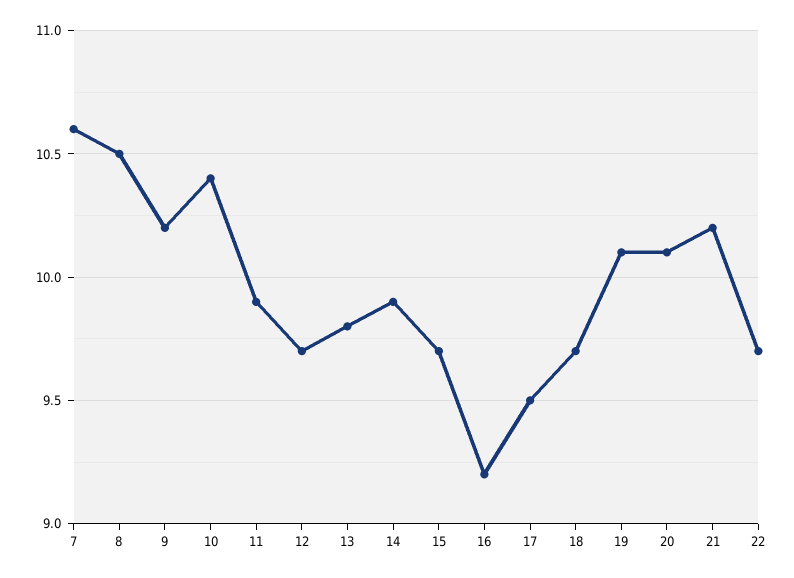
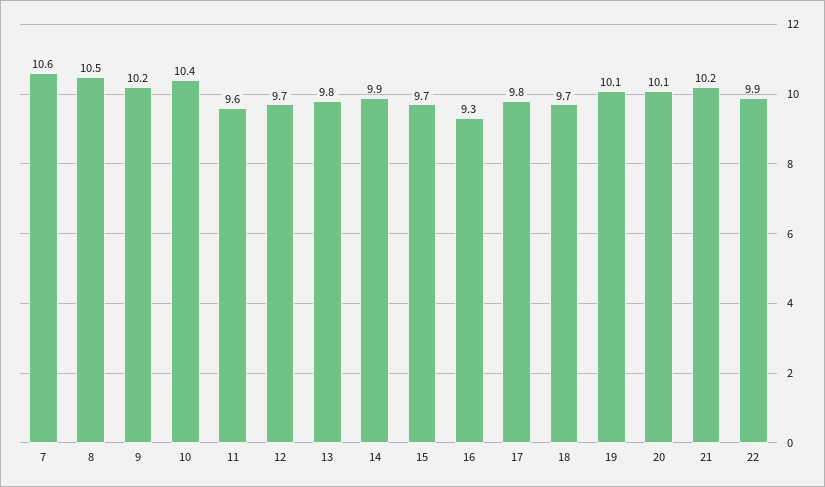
11: 9.9 -> 9.6
16: 9.2 -> 9.3
17: 9.5 -> 9.8
22: 9.7 -> 9.9

